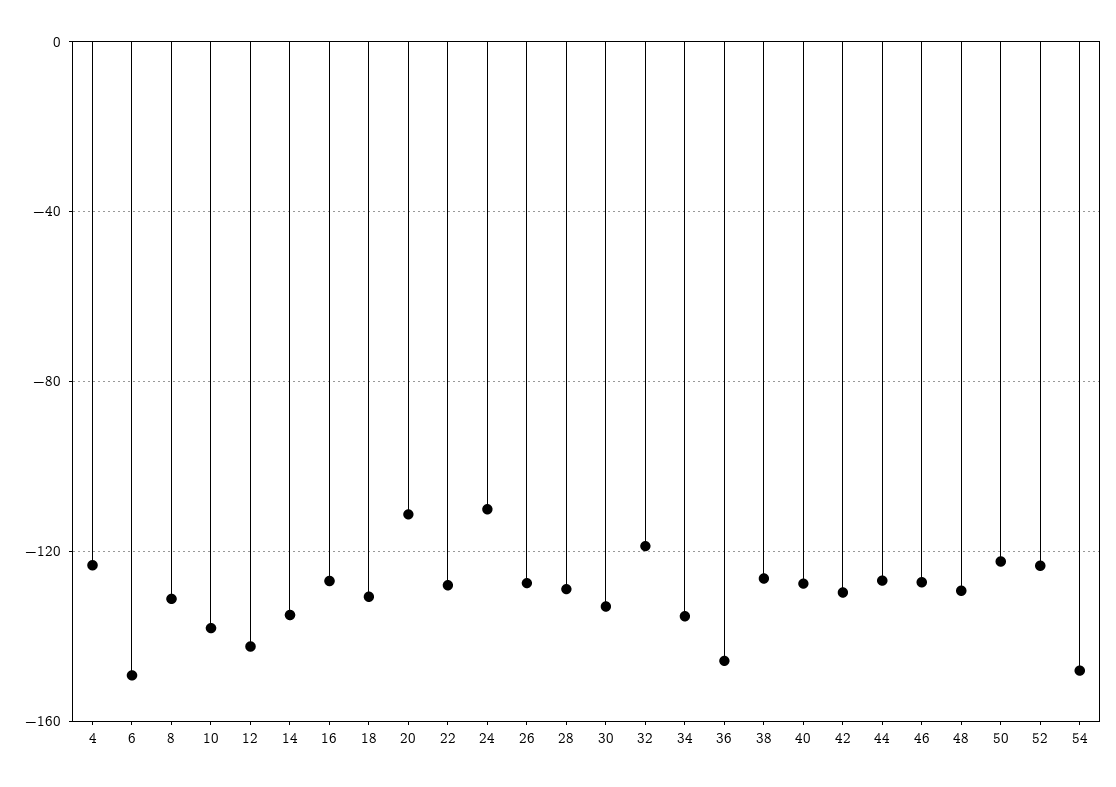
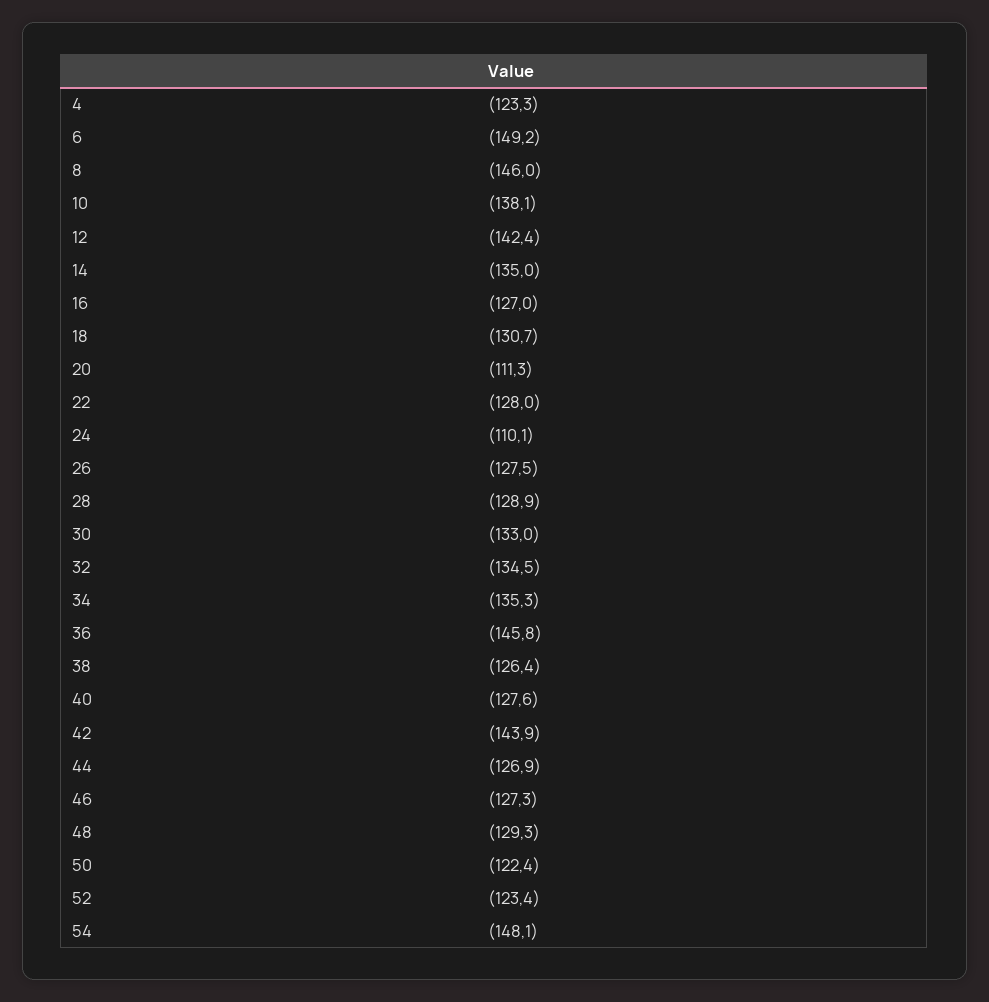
8: -130 -> -146
32: -120 -> -134.5
42: -130 -> -143.9

